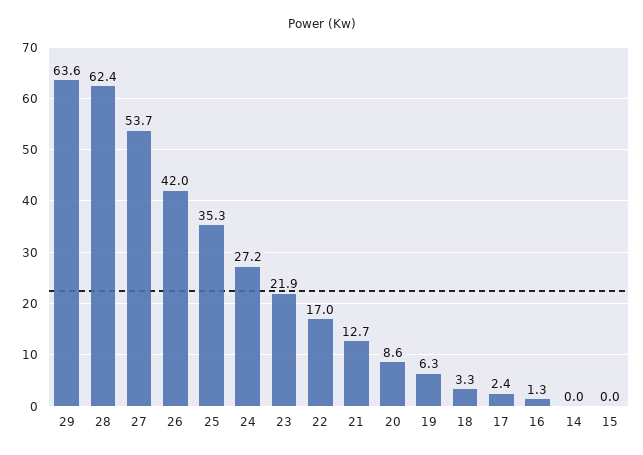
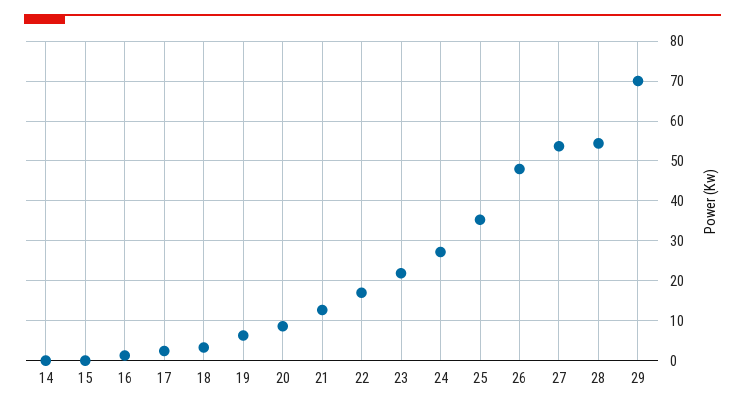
29: 63.6 -> 70
28: 62.4 -> 54
26: 42 -> 48

